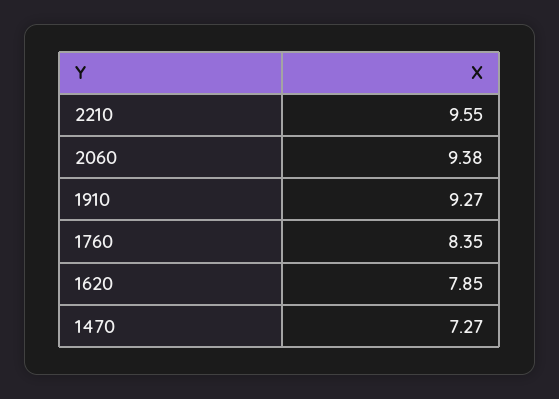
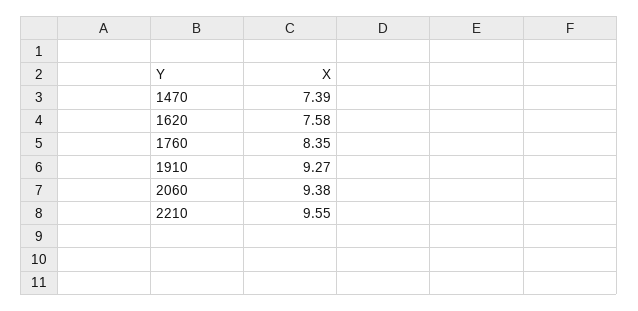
1620: 7.85 -> 7.58
1470: 7.27 -> 7.39

